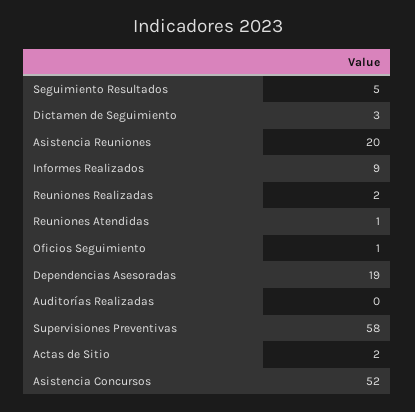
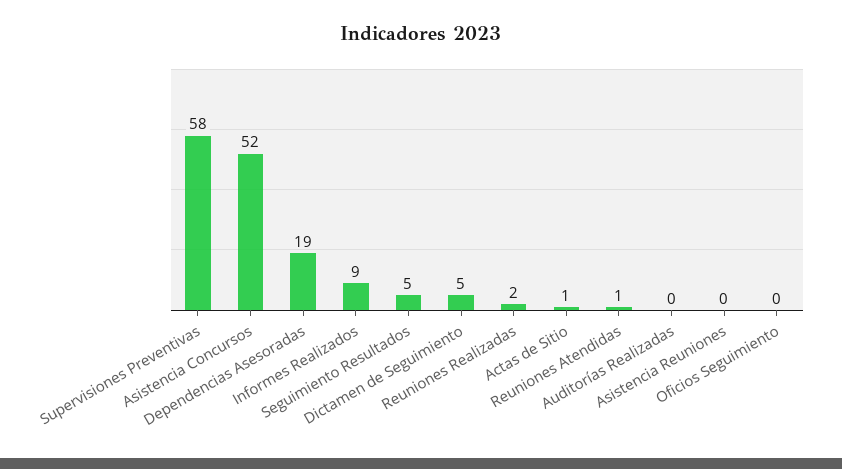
Dictamen de Seguimiento: 3 -> 5
Asistencia Reuniones: 20 -> 0
Oficios Seguimiento: 1 -> 0
Actas de Sitio: 2 -> 1

